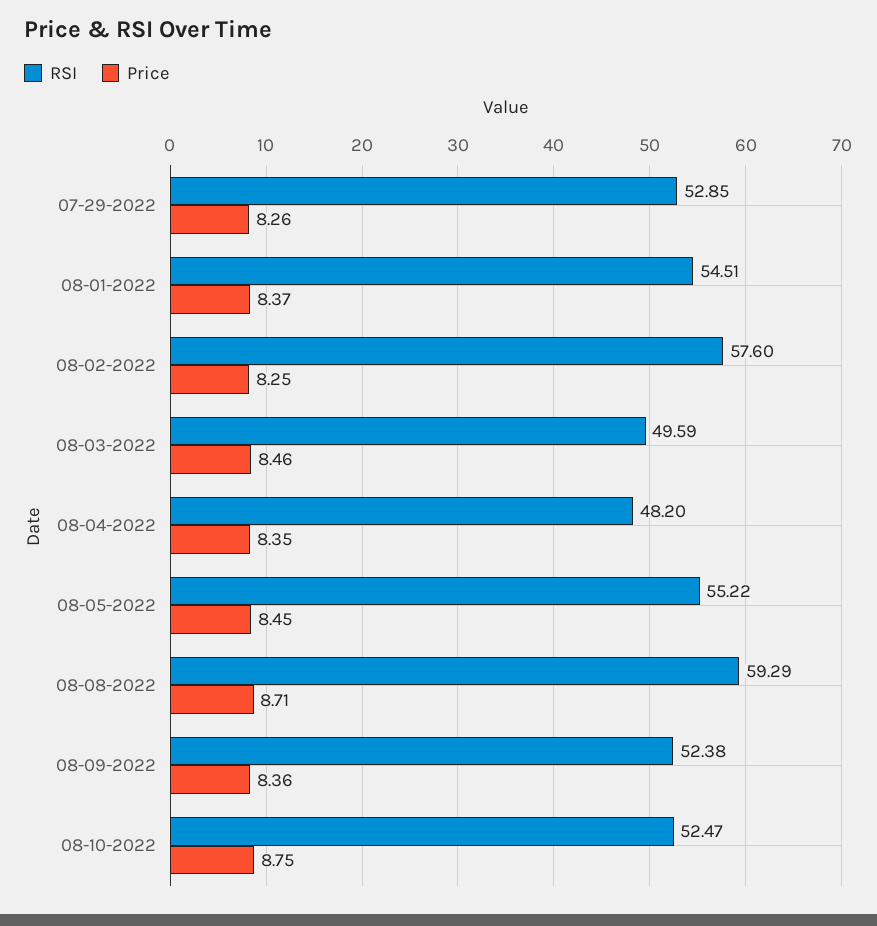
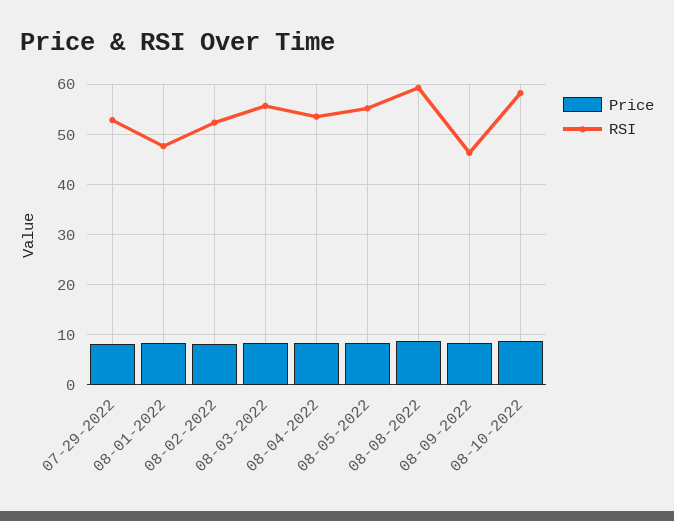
RSI, 08-01-2022: 54.51 -> 48
RSI, 08-02-2022: 57.6 -> 52
RSI, 08-03-2022: 49.59 -> 56
RSI, 08-04-2022: 48.2 -> 54
RSI, 08-09-2022: 52.38 -> 46
RSI, 08-10-2022: 52.47 -> 58

